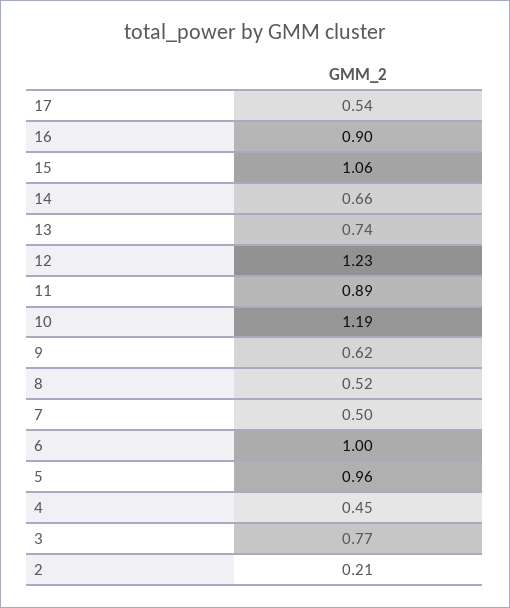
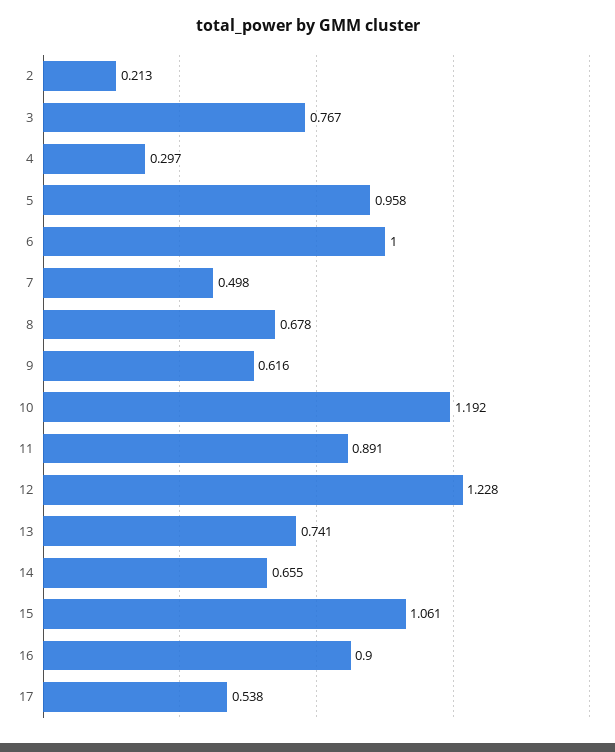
8: 0.52 -> 0.678
4: 0.45 -> 0.297

